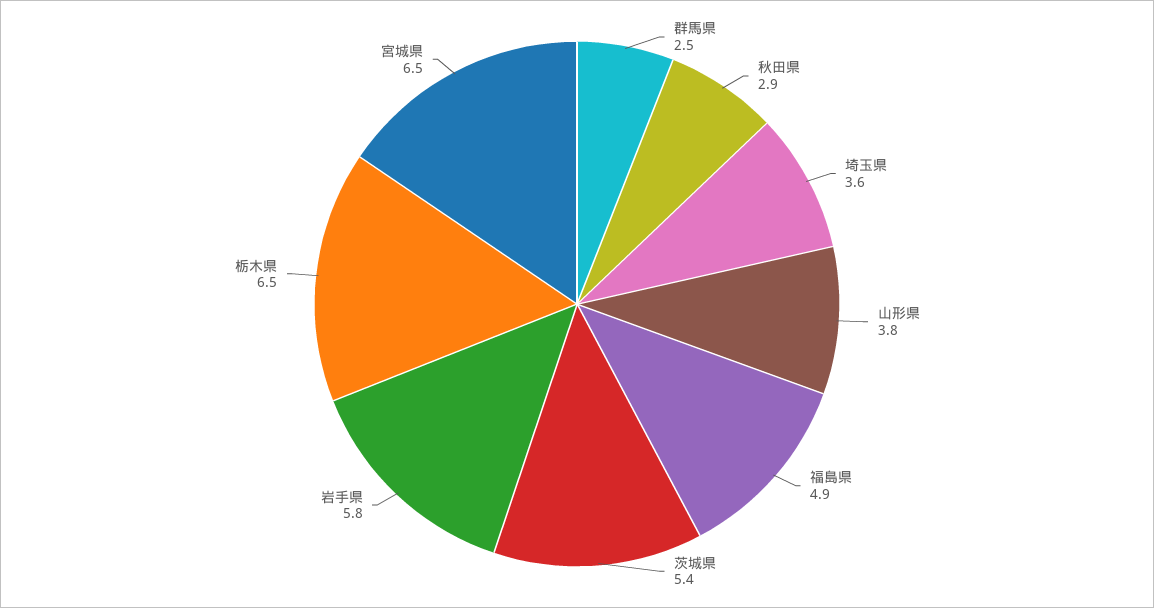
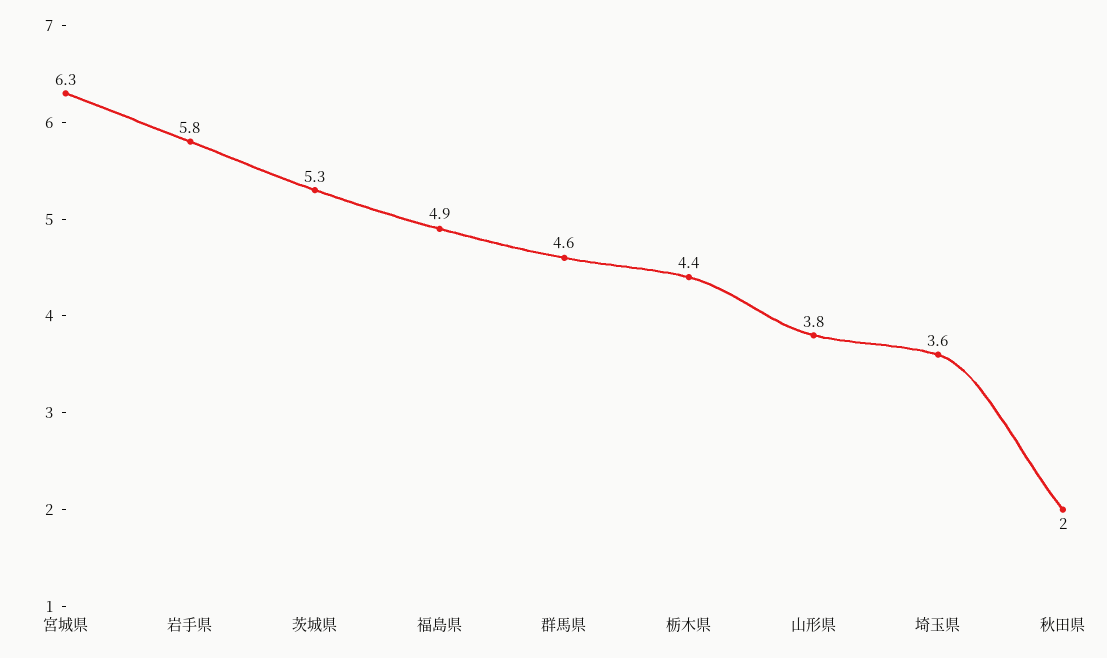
群馬県: 2.5 -> 4.6
秋田県: 2.9 -> 2
茨城県: 5.4 -> 5.3
栃木県: 6.5 -> 4.4
宮城県: 6.5 -> 6.3

